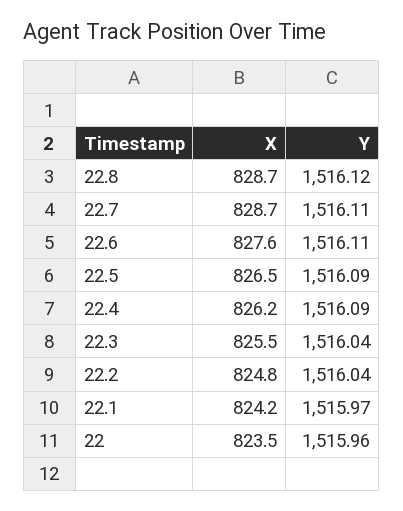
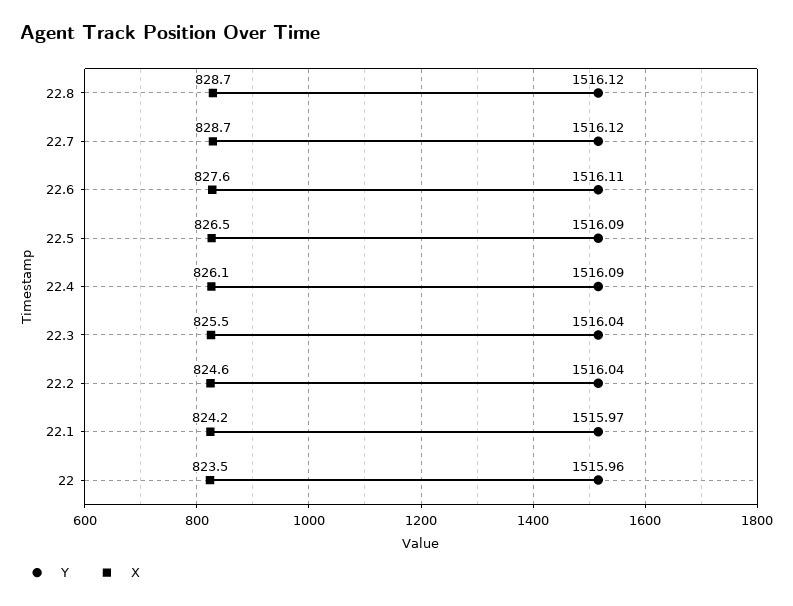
Y, 22.7: 1516.11 -> 1516.12
X, 22.4: 826.2 -> 826.1
X, 22.2: 824.8 -> 824.6

